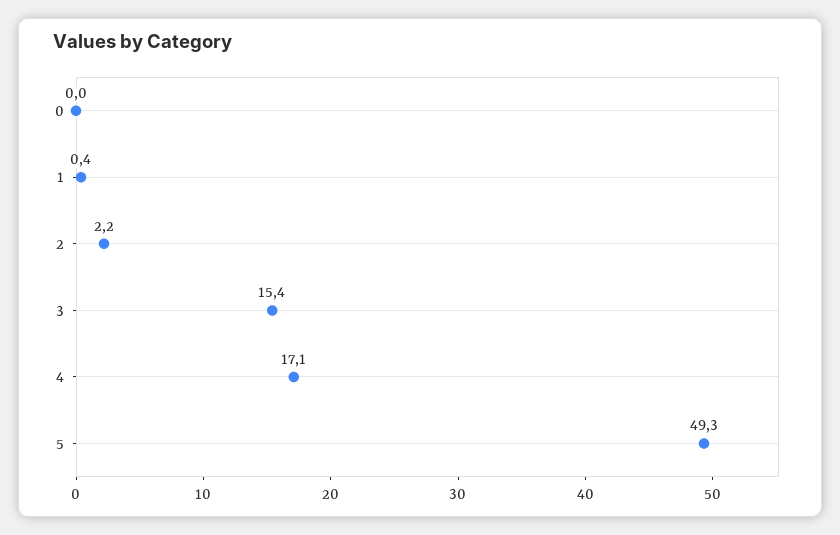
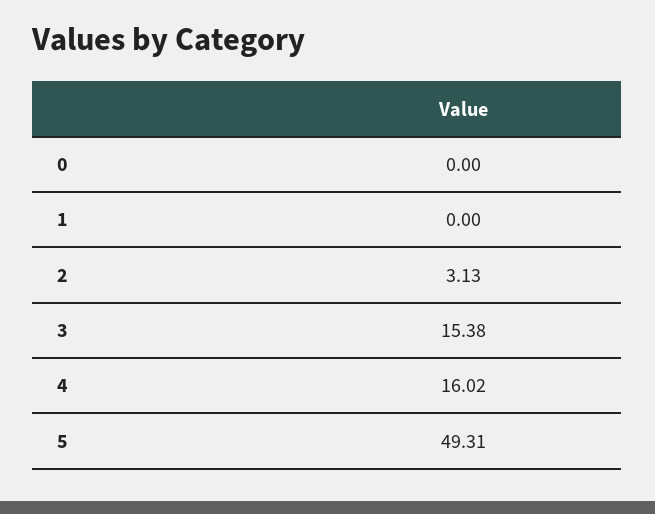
1: 0.4 -> 0
2: 2.2 -> 3.13
4: 17.1 -> 16.02

